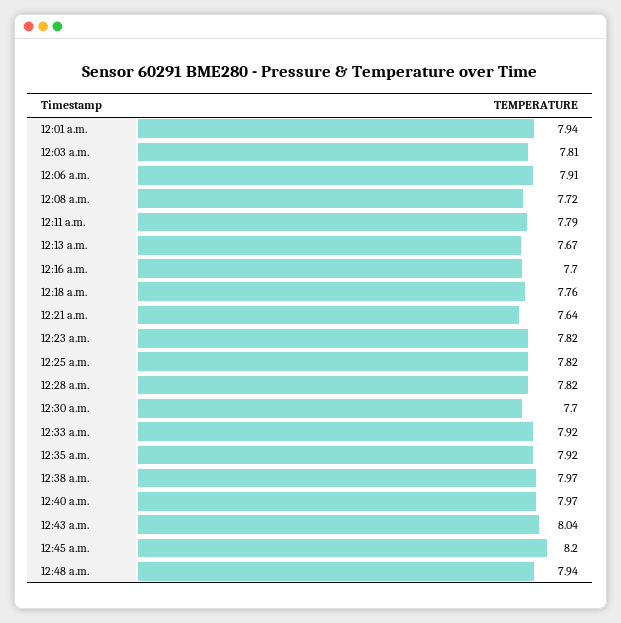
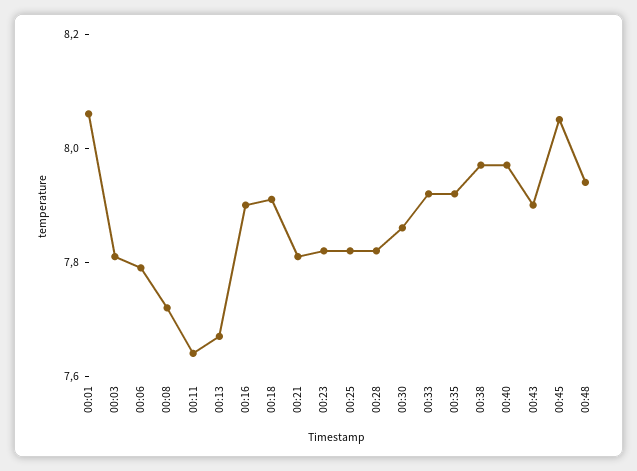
12:01 a.m.: 7.94 -> 8.05
12:06 a.m.: 7.91 -> 7.8
12:11 a.m.: 7.79 -> 7.65
12:16 a.m.: 7.7 -> 7.9
12:18 a.m.: 7.76 -> 7.9
12:21 a.m.: 7.64 -> 7.8
12:30 a.m.: 7.7 -> 7.85
12:43 a.m.: 8.04 -> 7.9
12:45 a.m.: 8.2 -> 8.05

